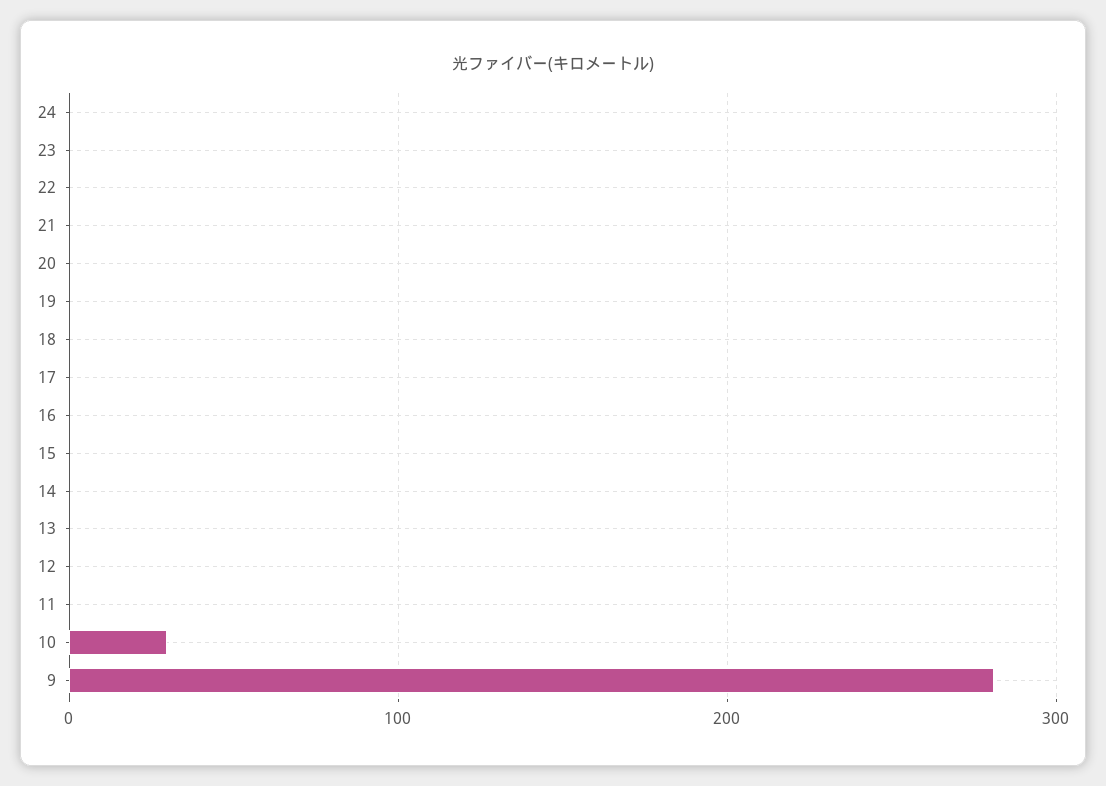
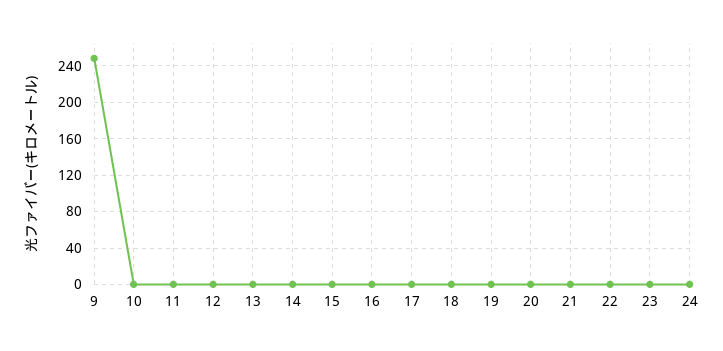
10: 30 -> 0
9: 280 -> 250

